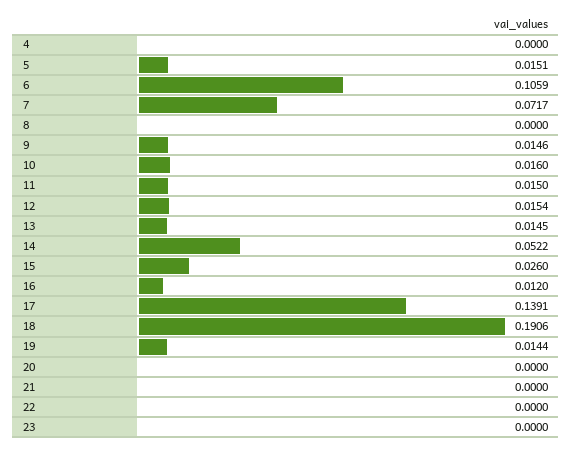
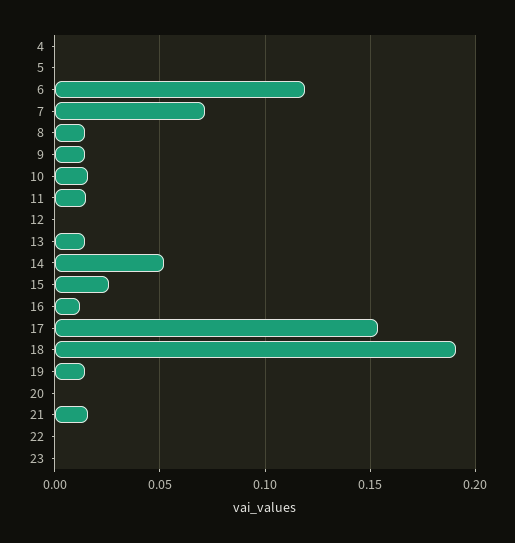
5: 0.0151 -> 0
6: 0.1059 -> 0.12
8: 0 -> 0.015
12: 0.0154 -> 0
17: 0.1391 -> 0.155
21: 0 -> 0.015

